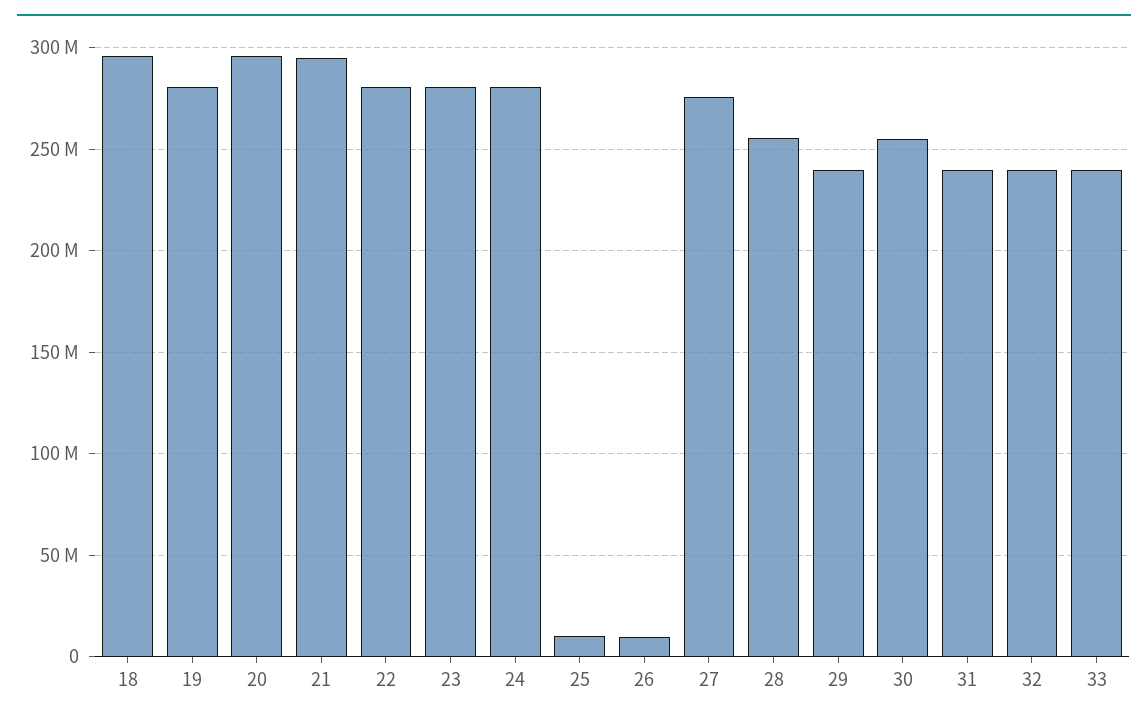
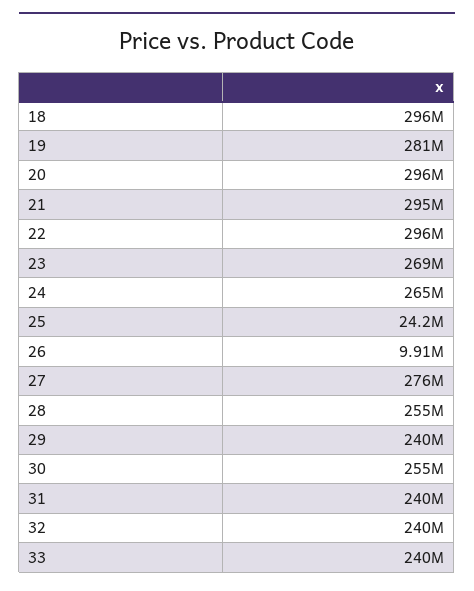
22: 280000000 -> 296000000
23: 280000000 -> 269000000
24: 280000000 -> 265000000
25: 10000000 -> 24200000

